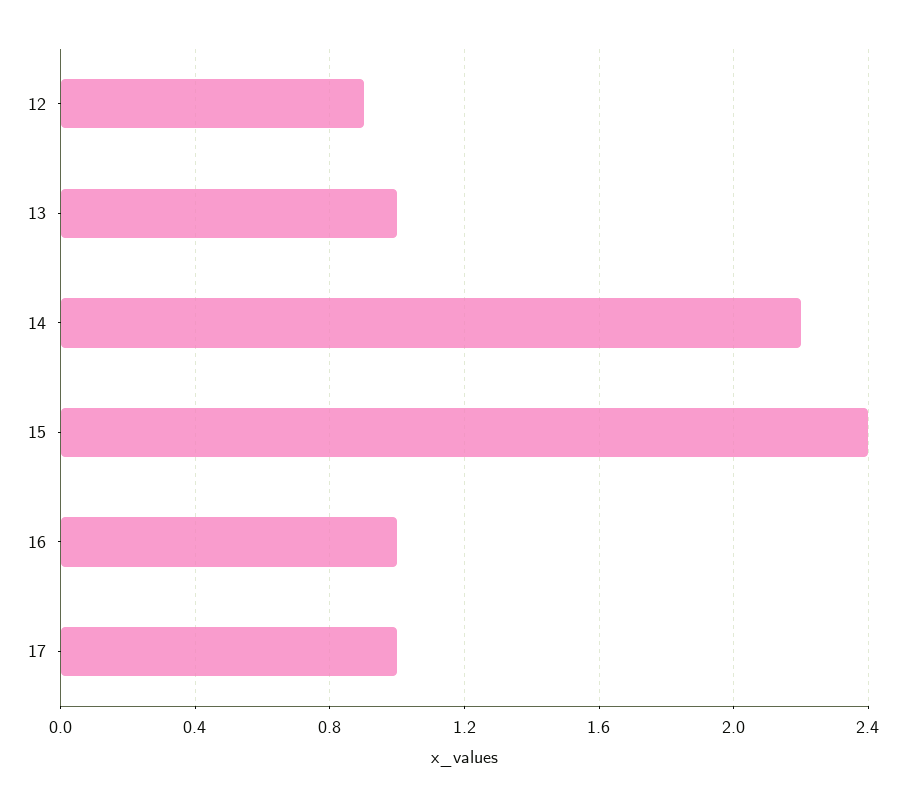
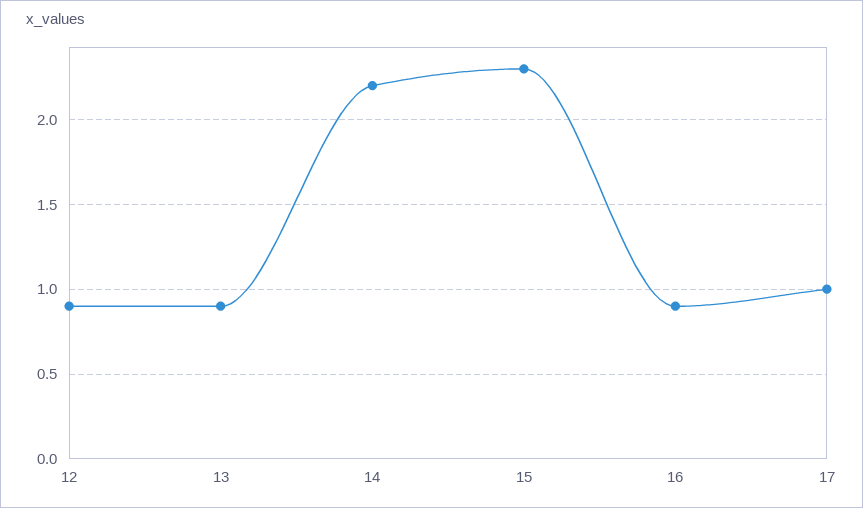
13: 1 -> 0.9
15: 2.4 -> 2.3
16: 1 -> 0.9

